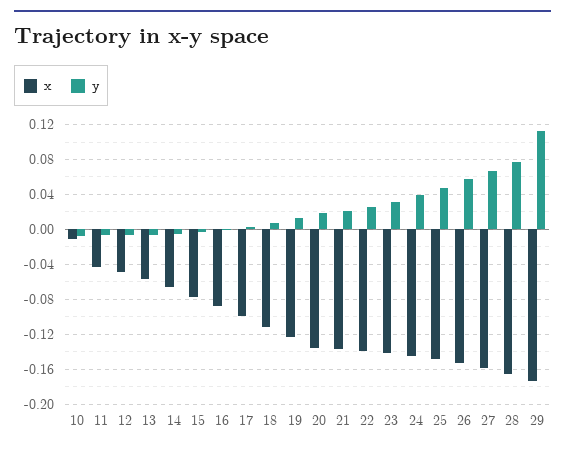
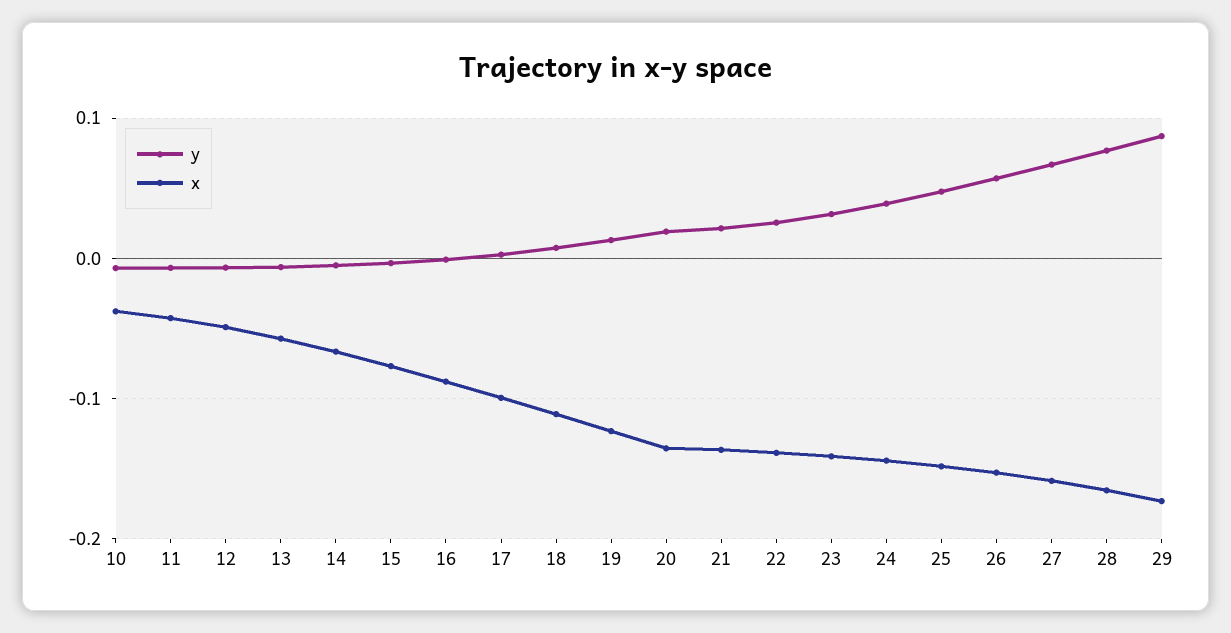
x, 10: -0.01 -> -0.04
y, 29: 0.11 -> 0.09

